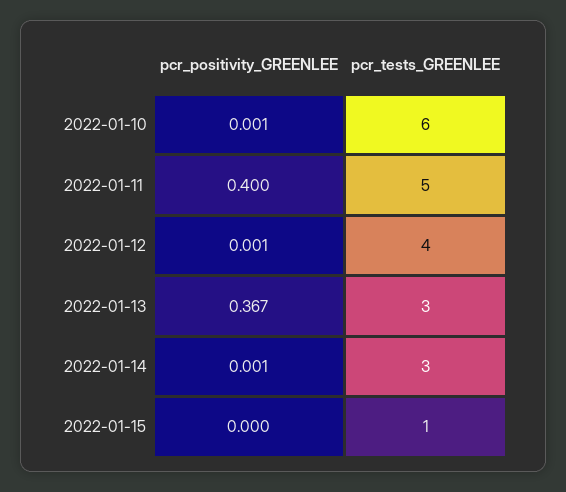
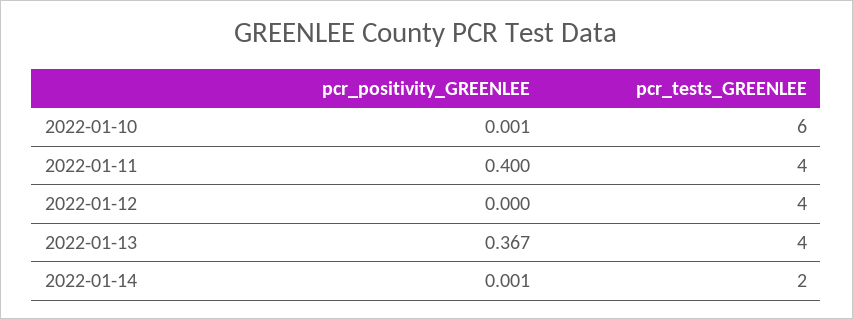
pcr_tests_GREENLEE, 2022-01-11: 5 -> 4
pcr_positivity_GREENLEE, 2022-01-12: 0.001 -> 0
pcr_tests_GREENLEE, 2022-01-13: 3 -> 4
pcr_tests_GREENLEE, 2022-01-14: 3 -> 2
pcr_positivity_GREENLEE, 2022-01-15: 0 -> none
pcr_tests_GREENLEE, 2022-01-15: 1 -> none

